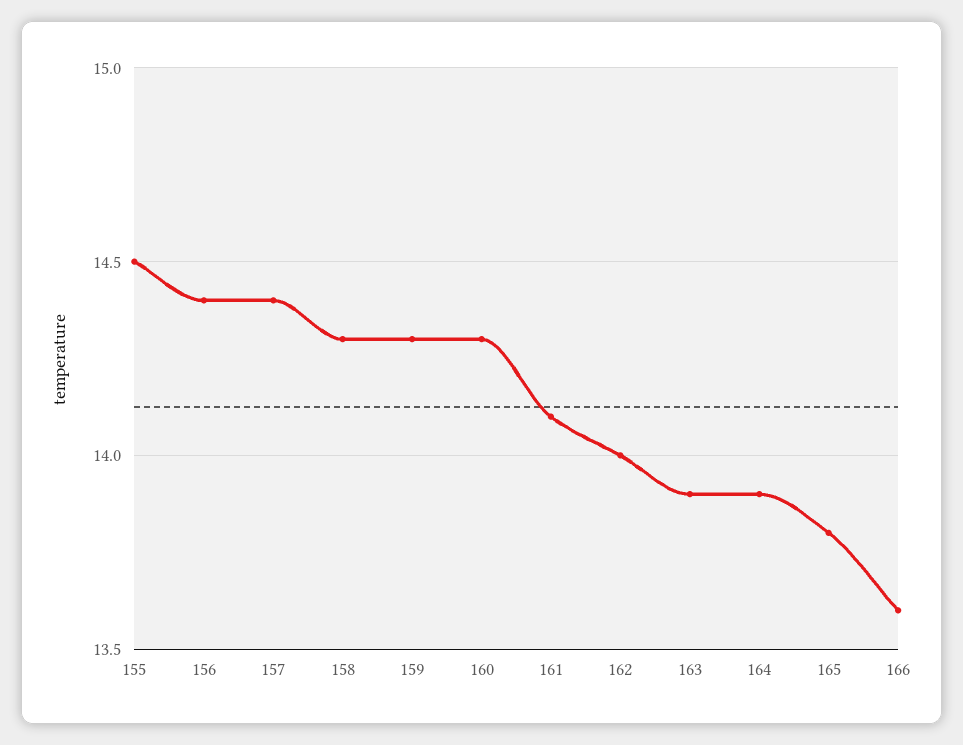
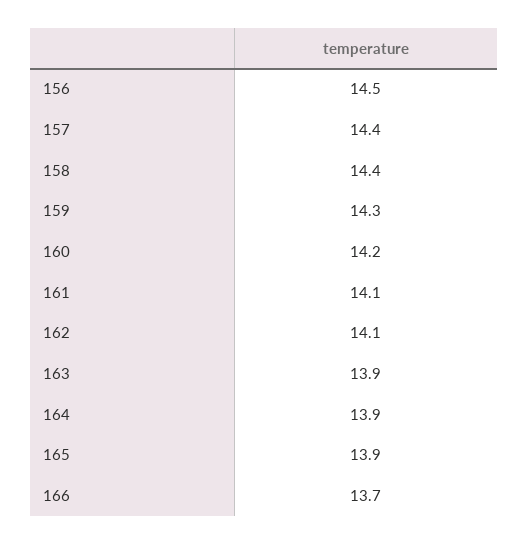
155: 14.5 -> none
156: 14.4 -> 14.5
158: 14.3 -> 14.4
160: 14.3 -> 14.2
162: 14 -> 14.1
165: 13.8 -> 13.9
166: 13.6 -> 13.7

